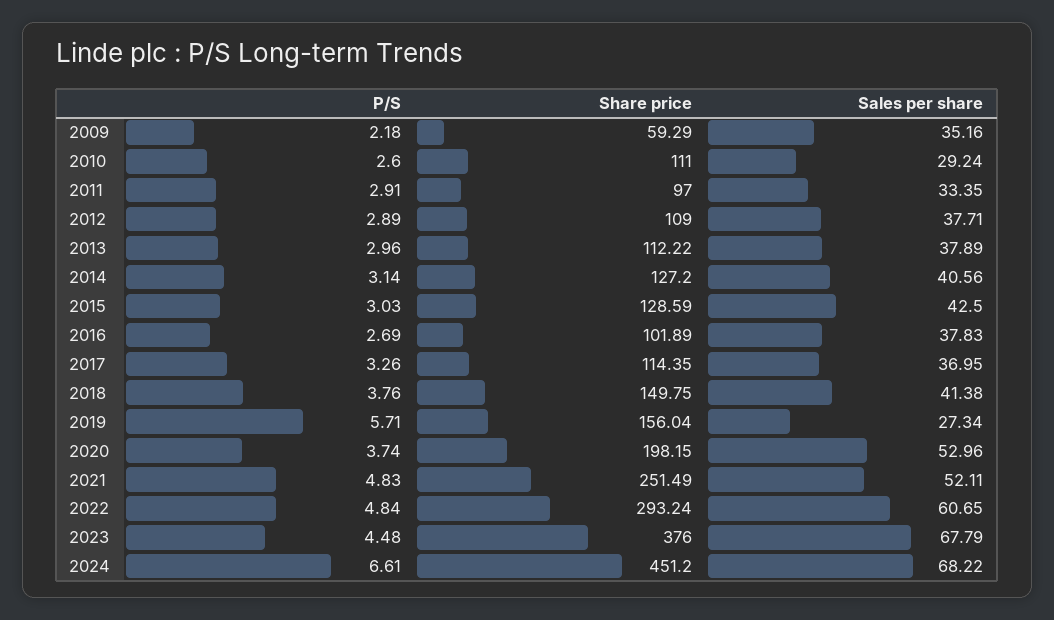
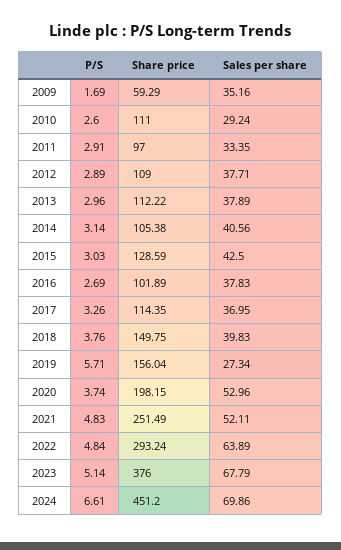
P/S, 2009: 2.18 -> 1.69
Share price, 2014: 127.2 -> 105.38
Sales per share, 2018: 41.38 -> 39.83
Sales per share, 2022: 60.65 -> 63.89
P/S, 2023: 4.48 -> 5.14
Sales per share, 2024: 68.22 -> 69.86

